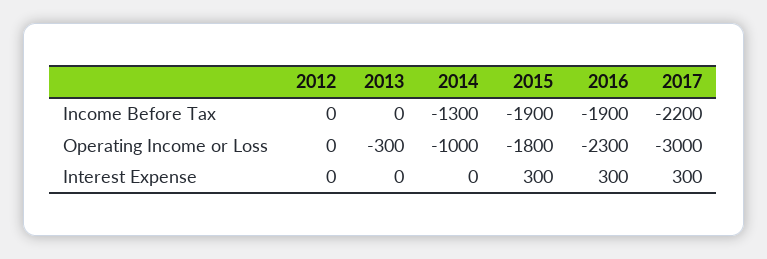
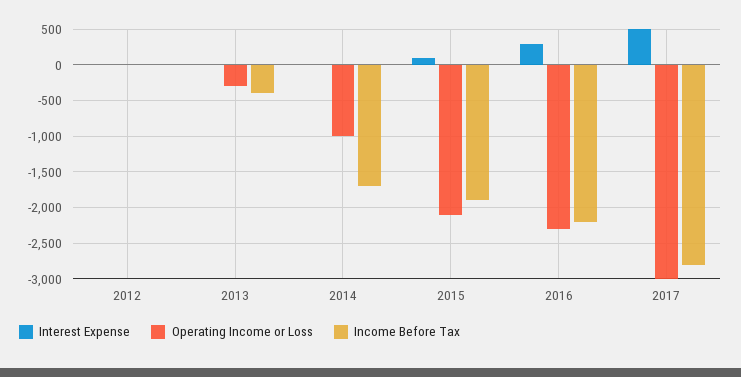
Income Before Tax, 2013: 0 -> -400
Income Before Tax, 2014: -1300 -> -1700
Income Before Tax, 2016: -1900 -> -2200
Income Before Tax, 2017: -2200 -> -2800
Operating Income or Loss, 2015: -1800 -> -2100
Interest Expense, 2015: 300 -> 100
Interest Expense, 2017: 300 -> 500

